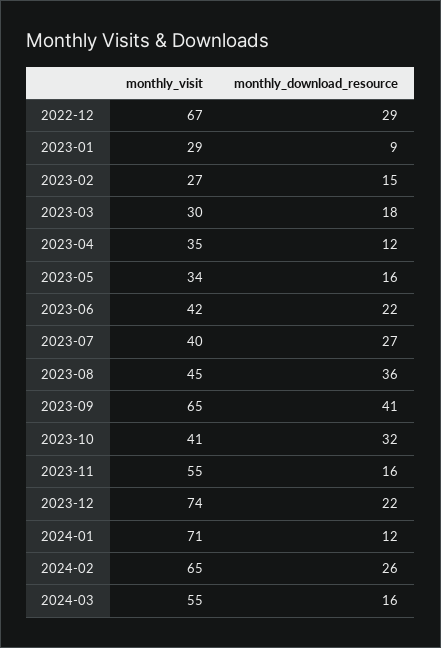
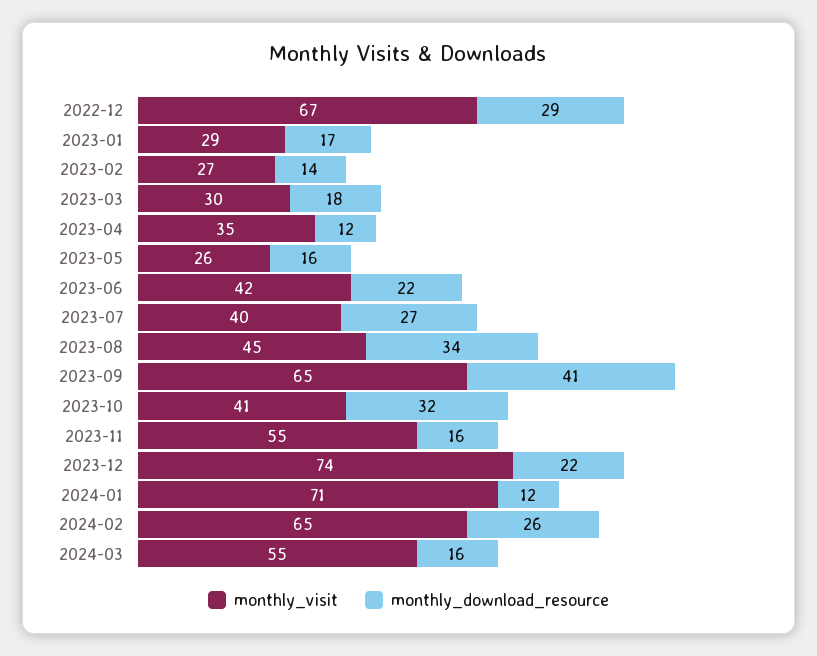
monthly_download_resource, 2023-01: 9 -> 17
monthly_download_resource, 2023-02: 15 -> 14
monthly_visit, 2023-05: 34 -> 26
monthly_download_resource, 2023-08: 36 -> 34

